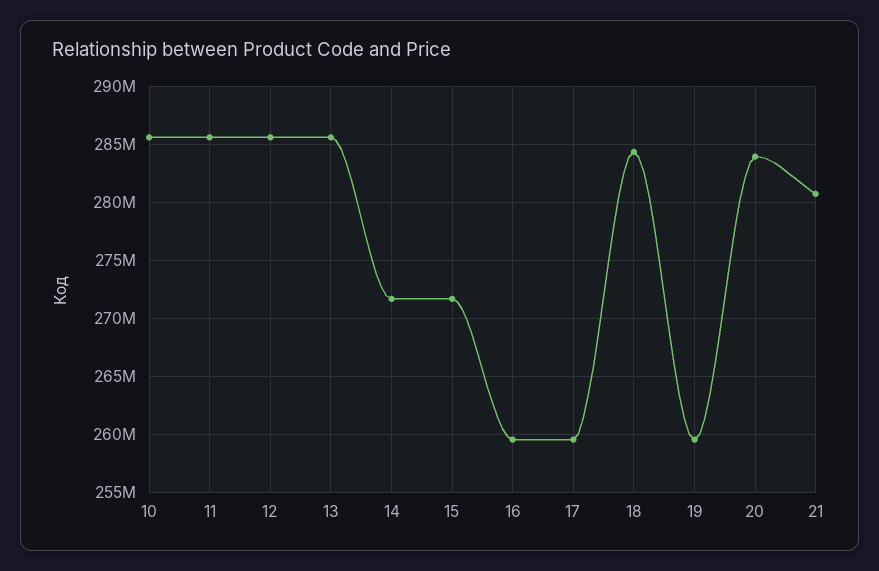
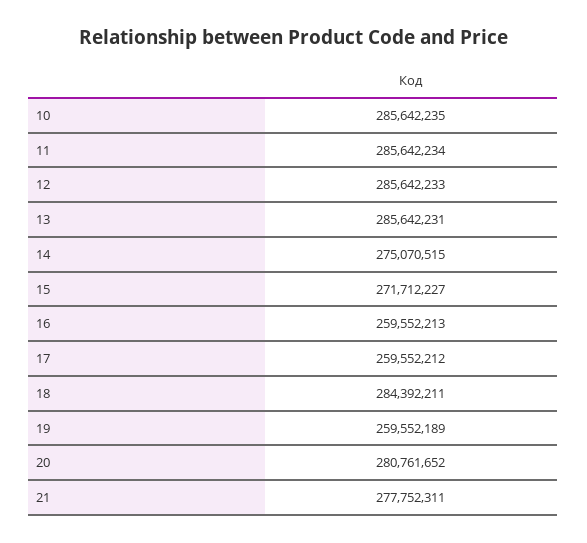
14: 272000000 -> 275070515
20: 284000000 -> 280761652
21: 281000000 -> 277752311

